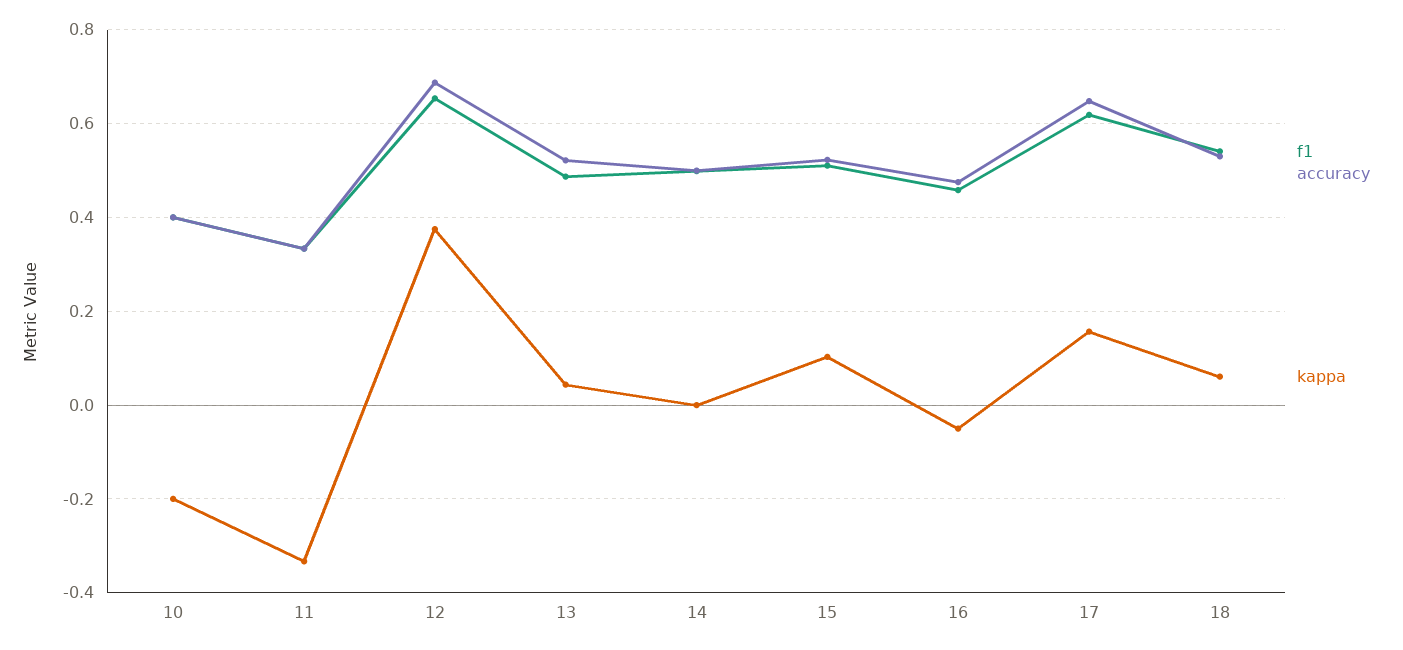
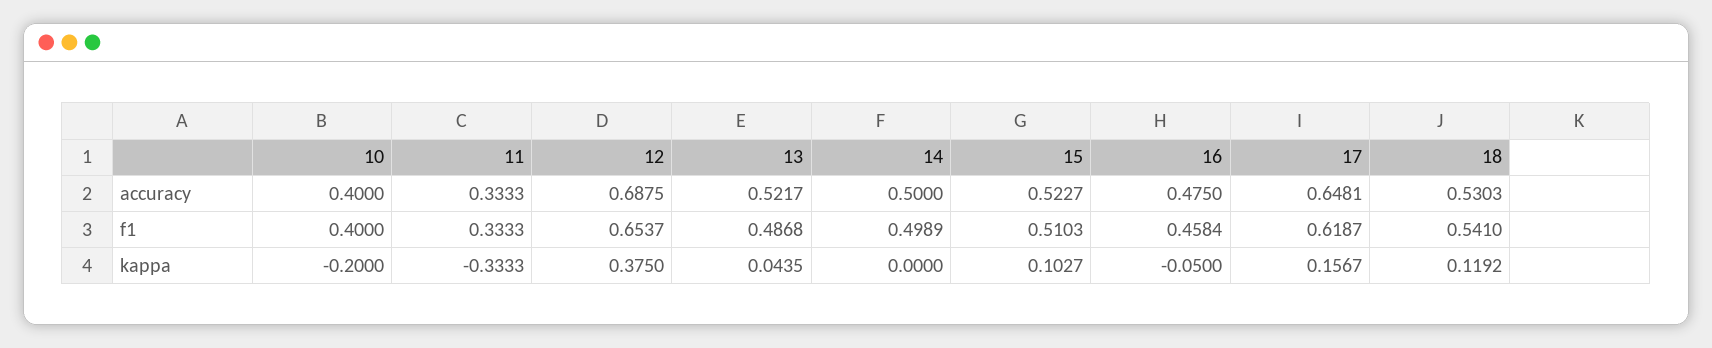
kappa, 18: 0.06 -> 0.1192

